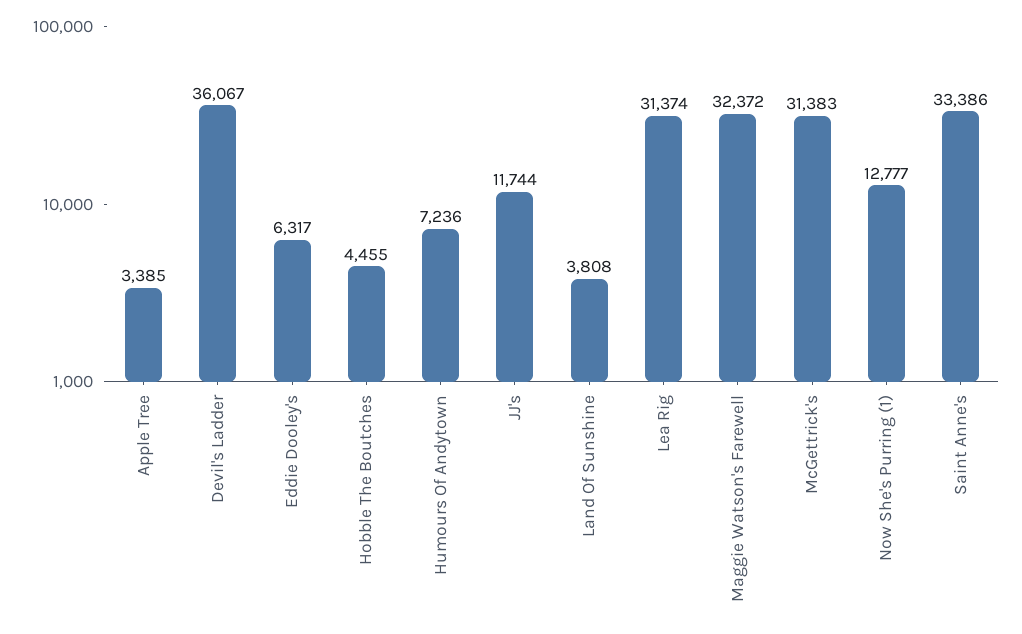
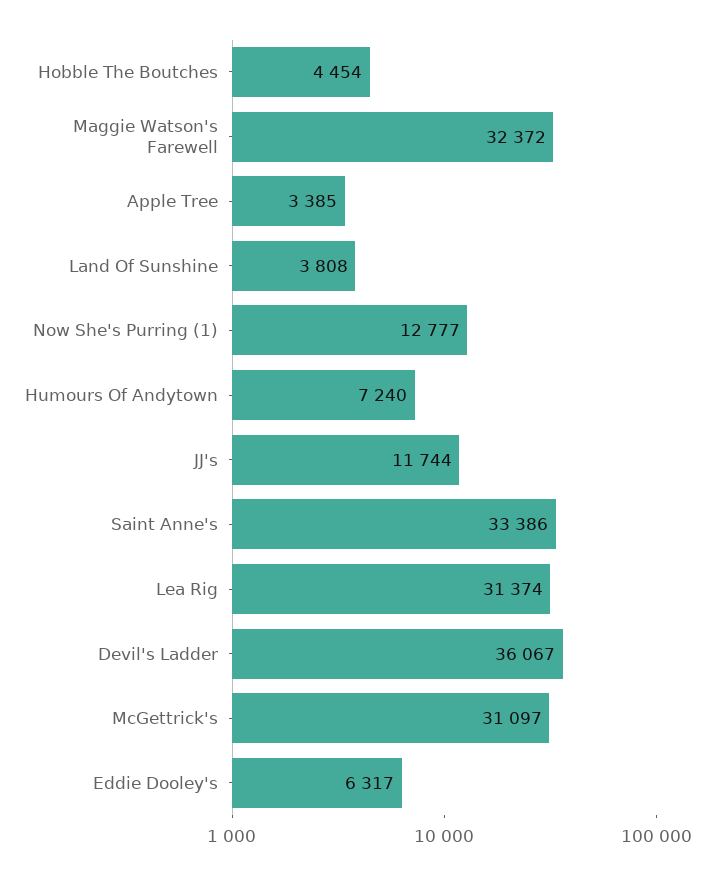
Hobble The Boutches: 4455 -> 4454
Humours Of Andytown: 7236 -> 7240
McGettrick's: 31383 -> 31097

